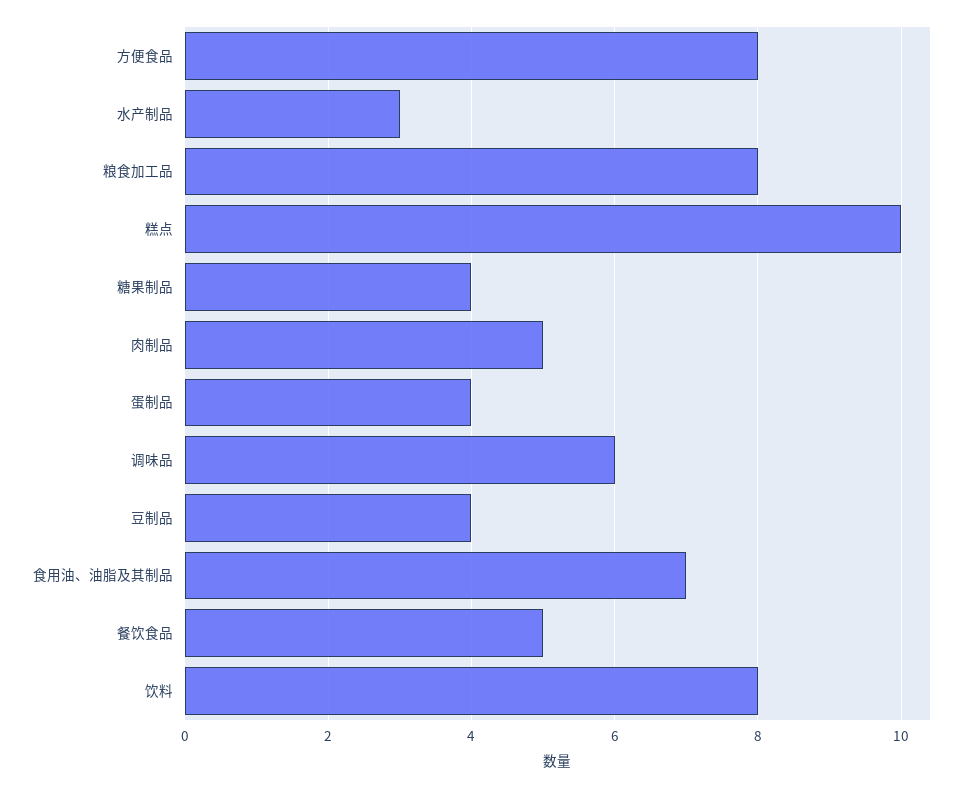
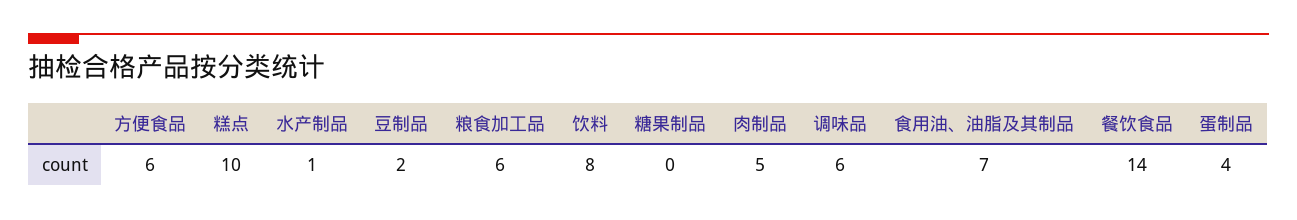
方便食品: 8 -> 6
水产制品: 3 -> 1
粮食加工品: 8 -> 6
糖果制品: 4 -> 0
豆制品: 4 -> 2
餐饮食品: 5 -> 14

